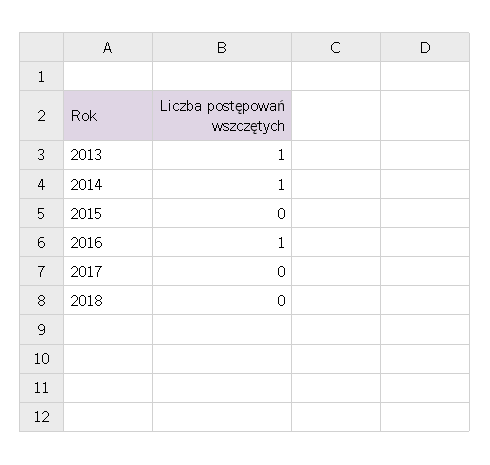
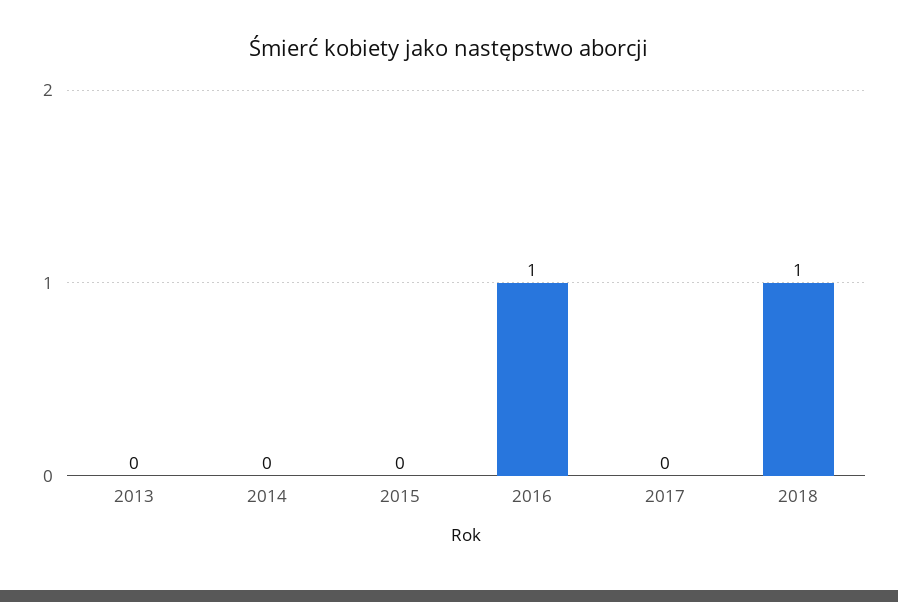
2013: 1 -> 0
2014: 1 -> 0
2018: 0 -> 1

